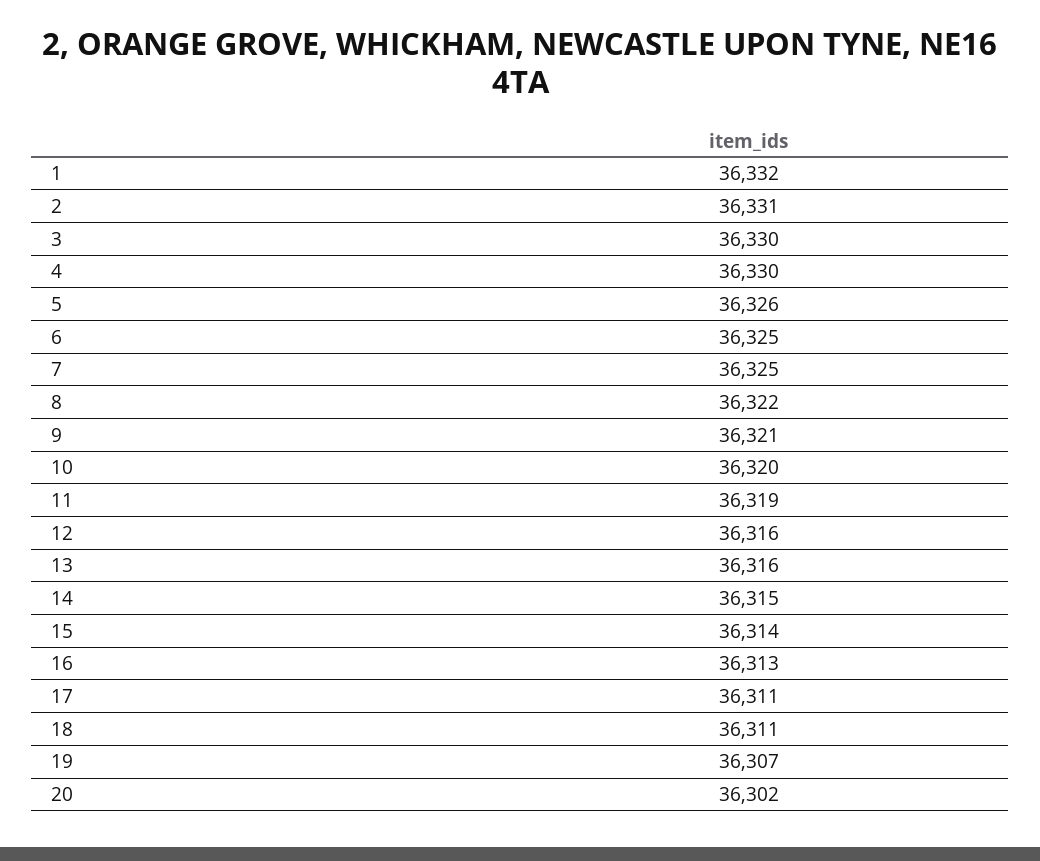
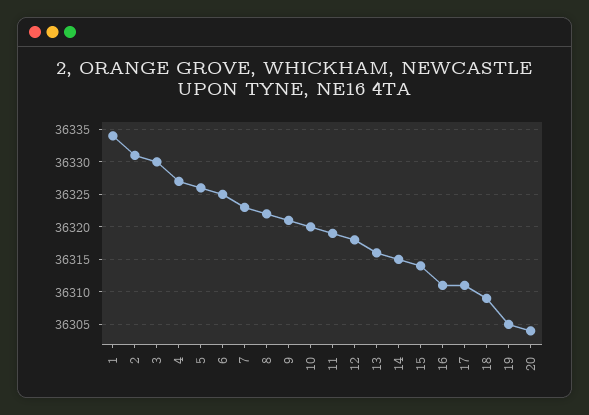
1: 36332 -> 36334
4: 36330 -> 36327
7: 36325 -> 36323
12: 36316 -> 36318
16: 36313 -> 36311
18: 36311 -> 36309
19: 36307 -> 36305
20: 36302 -> 36304

